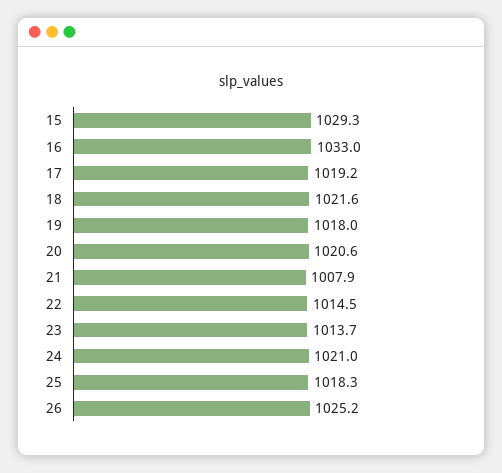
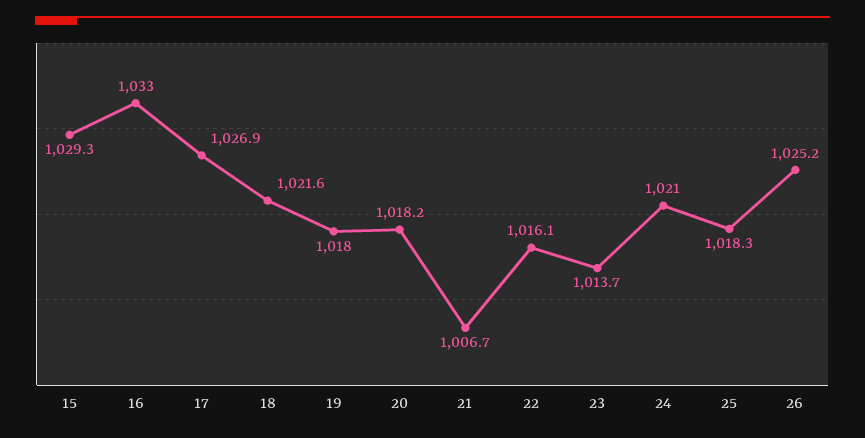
17: 1019.2 -> 1026.9
20: 1020.6 -> 1018.2
21: 1007.9 -> 1006.7
22: 1014.5 -> 1016.1

